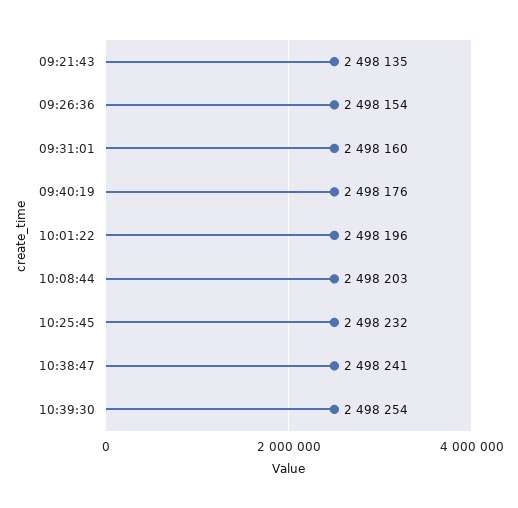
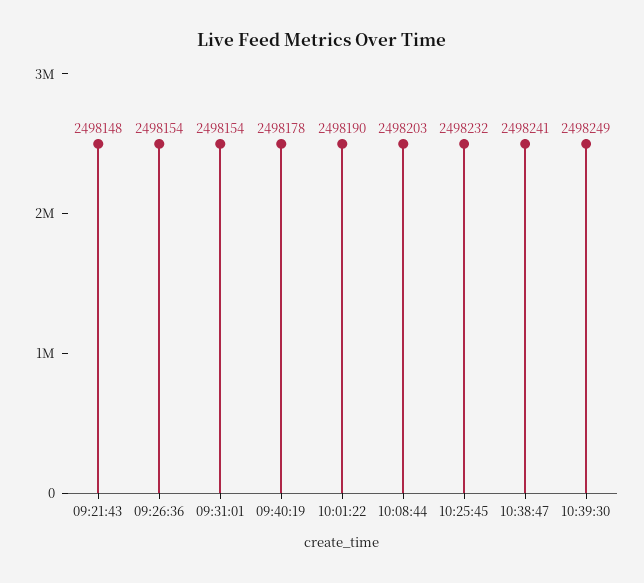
09:21:43: 2498135 -> 2498148
09:31:01: 2498160 -> 2498154
09:40:19: 2498176 -> 2498178
10:01:22: 2498196 -> 2498190
10:39:30: 2498254 -> 2498249

